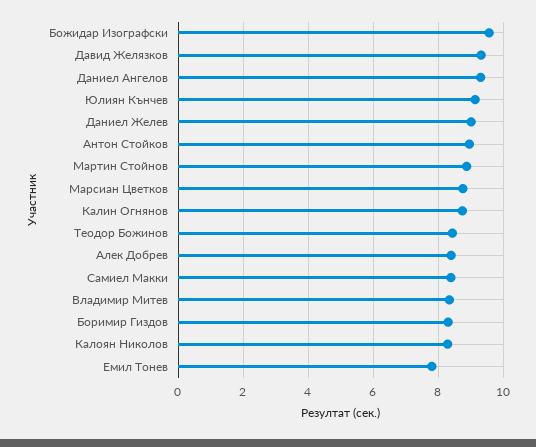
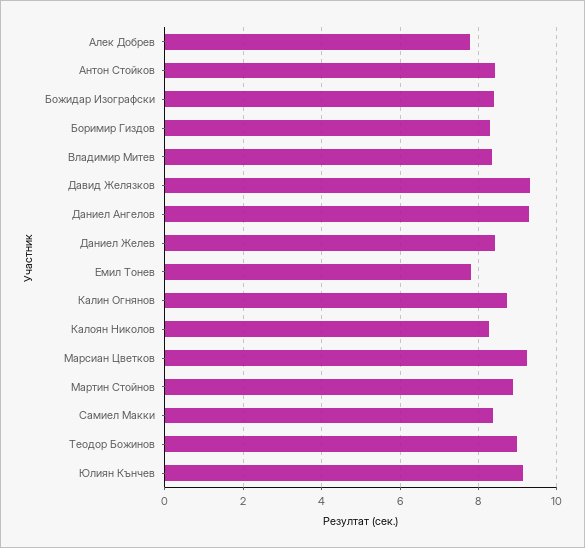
Божидар Изографски: 9.6 -> 8.4
Даниел Желев: 9 -> 8.4
Антон Стойков: 9 -> 8.4
Марсиан Цветков: 8.8 -> 9.2
Теодор Божинов: 8.4 -> 9
Алек Добрев: 8.4 -> 7.8

